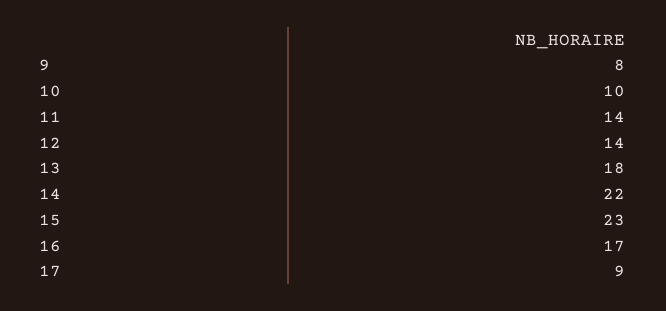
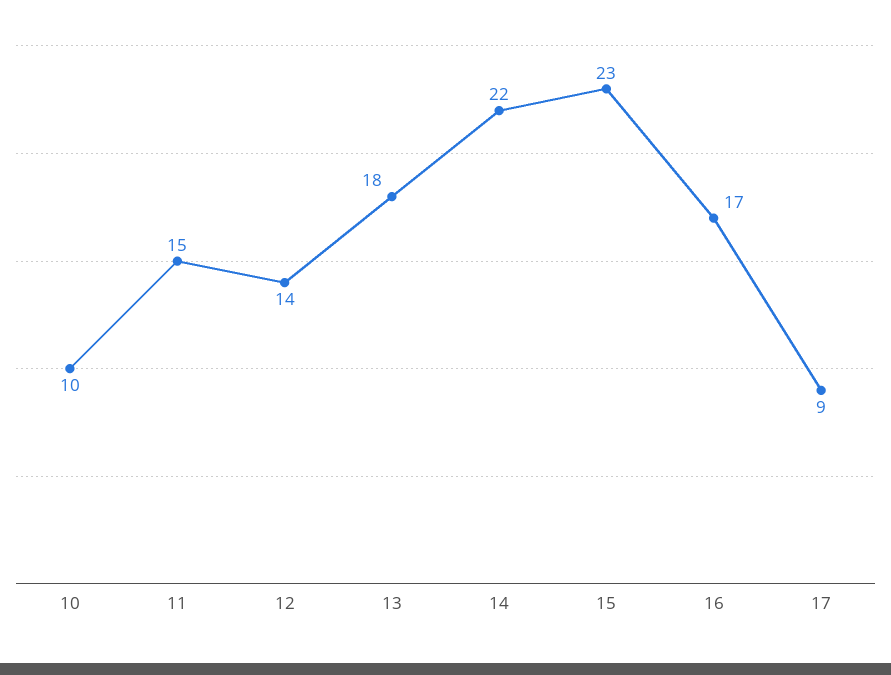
9: 8 -> none
11: 14 -> 15

